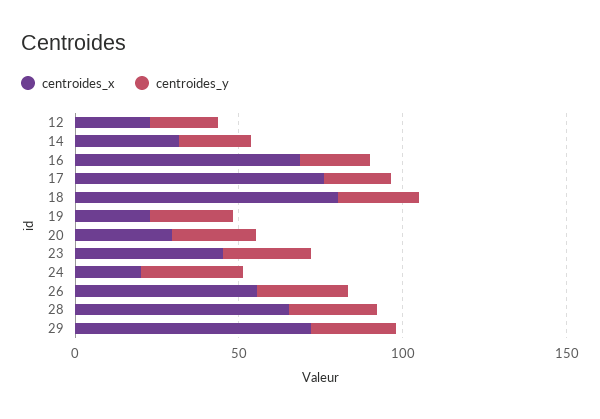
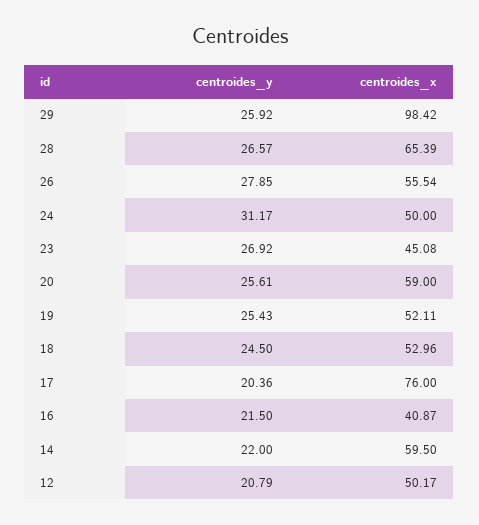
centroides_x, 12: 20 -> 50.17
centroides_x, 14: 30 -> 59.5
centroides_x, 16: 70 -> 40.87
centroides_x, 18: 80 -> 52.96
centroides_x, 19: 20 -> 52.11
centroides_x, 20: 30 -> 59
centroides_x, 24: 20 -> 50
centroides_x, 29: 70 -> 98.42

